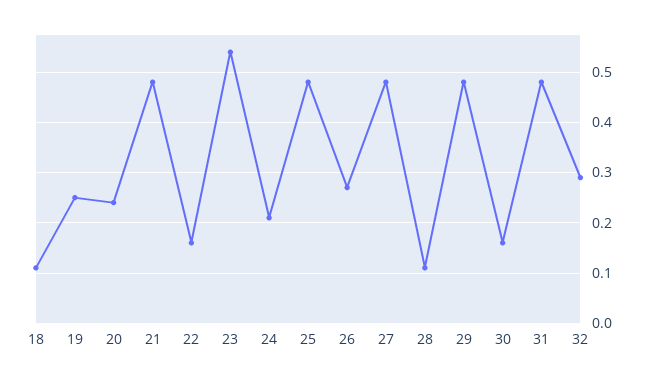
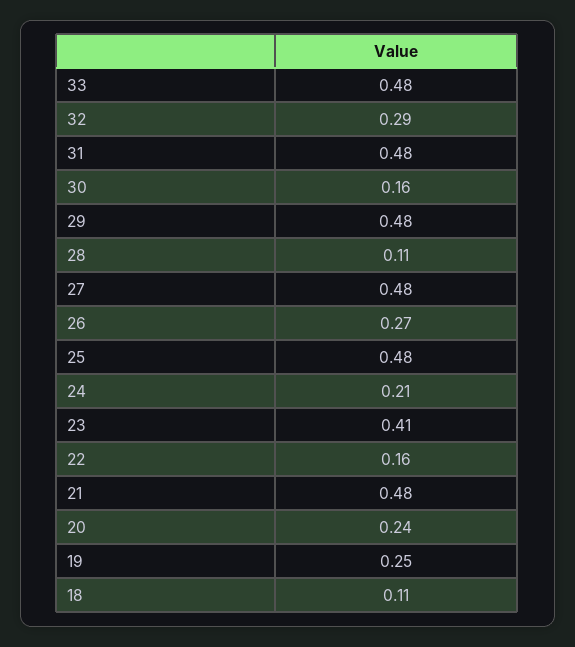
23: 0.55 -> 0.41
33: none -> 0.48

